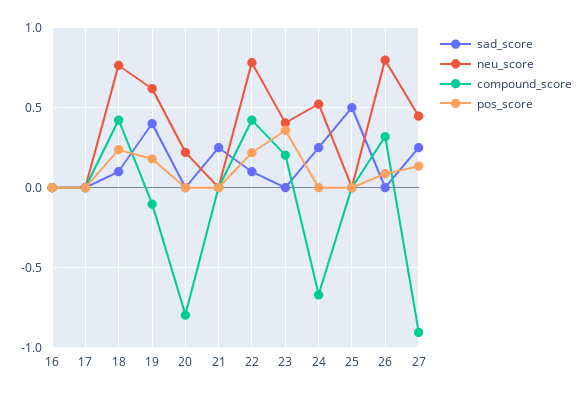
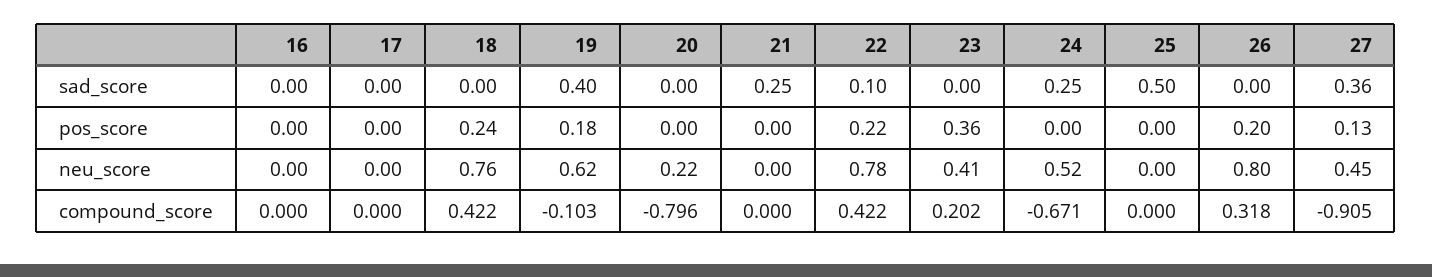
sad_score, 18: 0.1 -> 0
pos_score, 26: 0.1 -> 0.2
sad_score, 27: 0.25 -> 0.36

